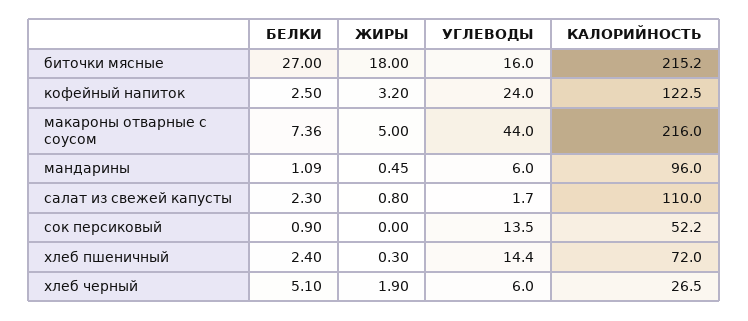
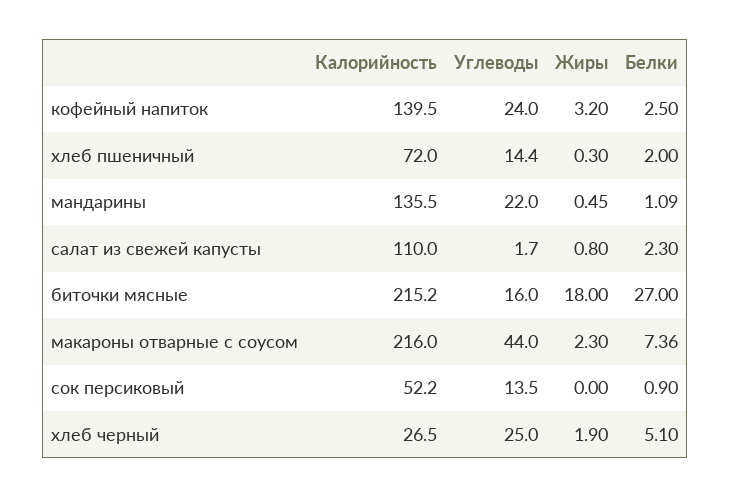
КАЛОРИЙНОСТЬ, кофейный напиток: 122.5 -> 139.5
ЖИРЫ, макароны отварные с соусом: 5 -> 2.3
УГЛЕВОДЫ, мандарины: 6 -> 22
КАЛОРИЙНОСТЬ, мандарины: 96 -> 135.5
БЕЛКИ, хлеб пшеничный: 2.4 -> 2
УГЛЕВОДЫ, хлеб черный: 6 -> 25

